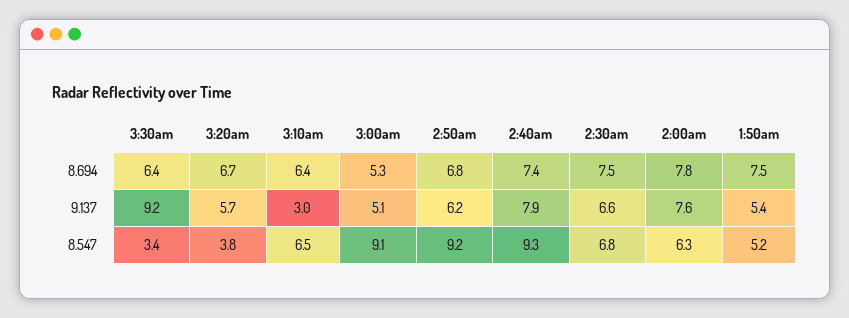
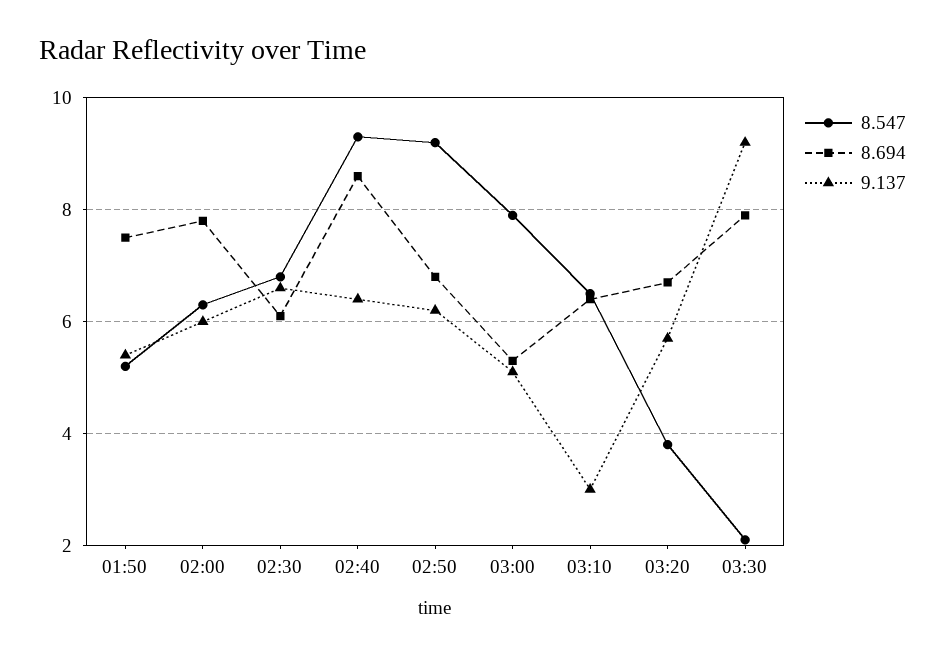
8.694, 3:30am: 6.4 -> 8
8.694, 2:40am: 7.4 -> 8.5
8.694, 2:30am: 7.5 -> 6
9.137, 2:40am: 7.9 -> 6.5
9.137, 2:00am: 7.6 -> 6
8.547, 3:30am: 3.4 -> 2
8.547, 3:00am: 9.1 -> 8

